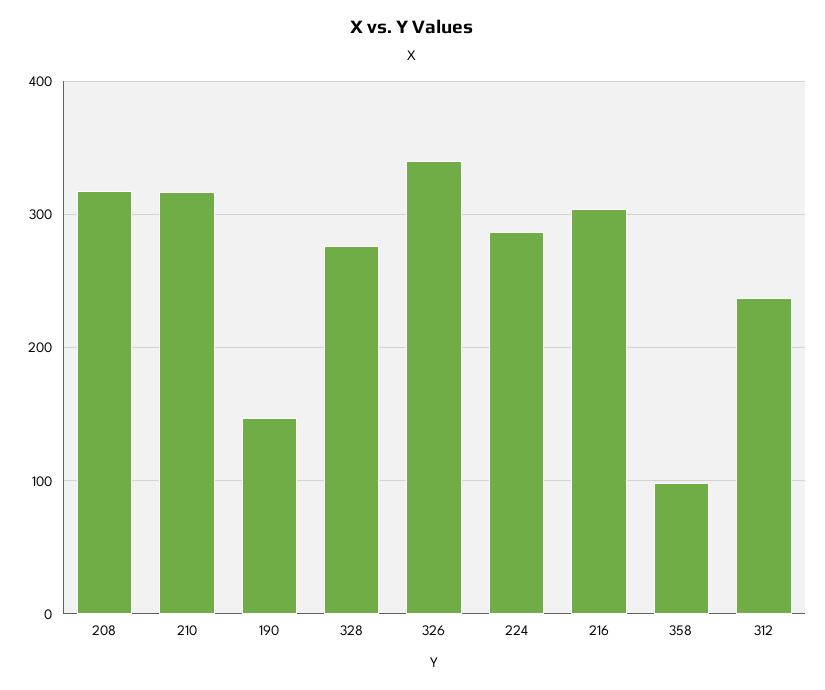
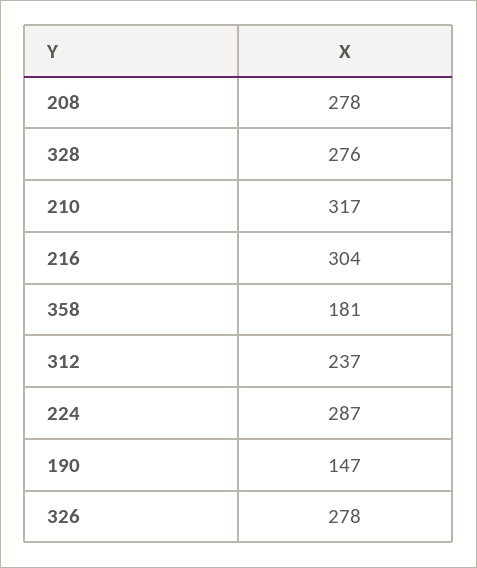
208: 320 -> 278
326: 340 -> 278
358: 100 -> 181

